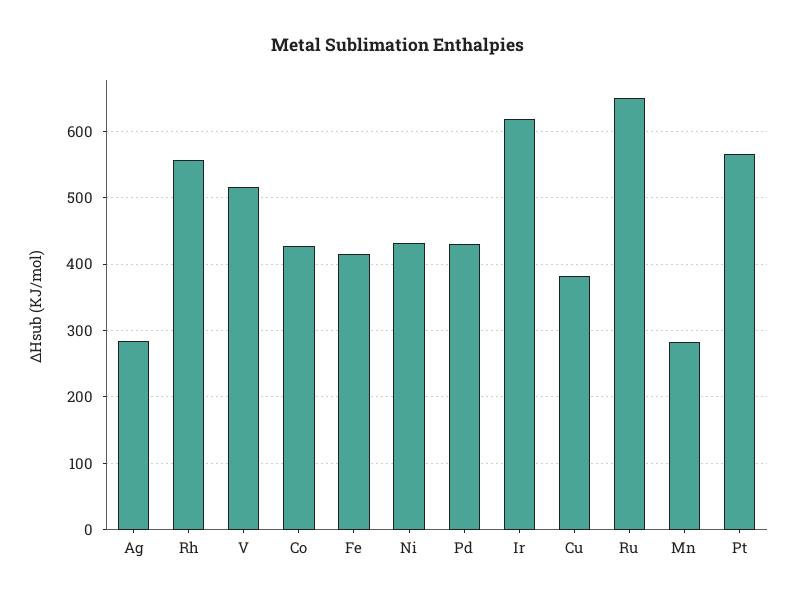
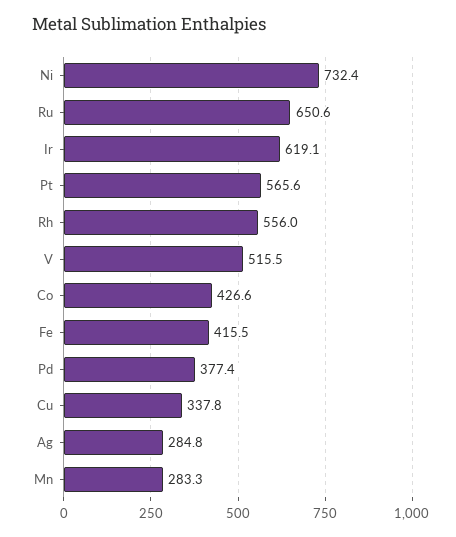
Ni: 430 -> 732.4
Pd: 430 -> 377.4
Cu: 380 -> 337.8

